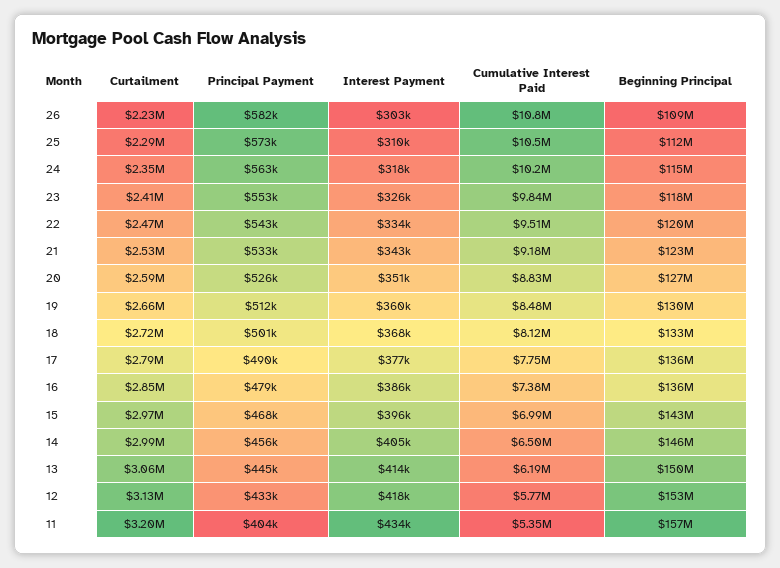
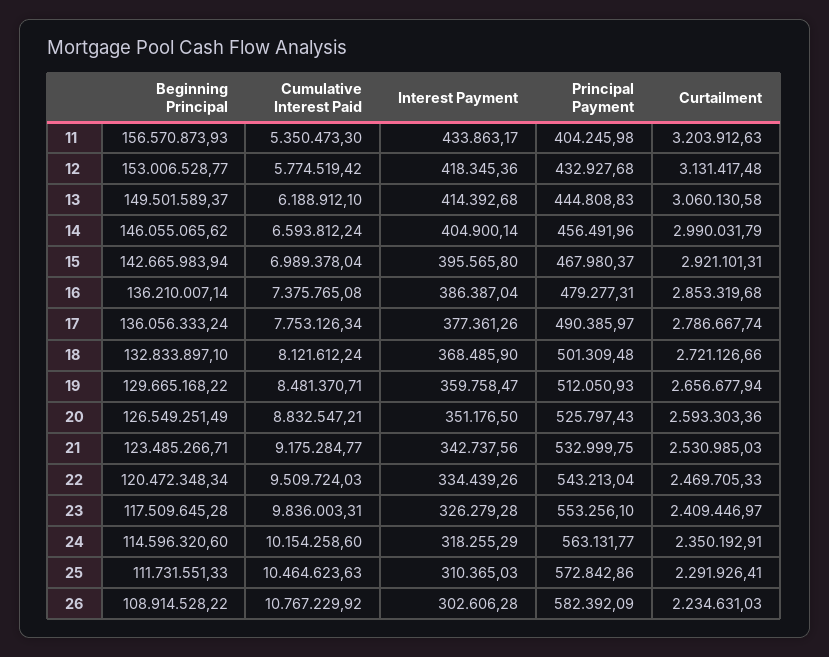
Curtailment, 15: 2970000 -> 2921101.31
Cumulative Interest Paid, 14: 6500000 -> 6593812.24

